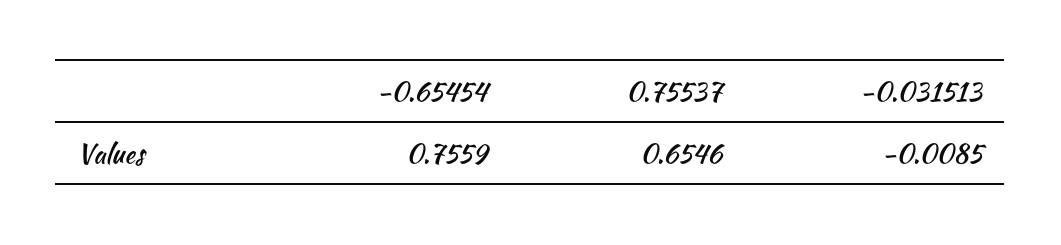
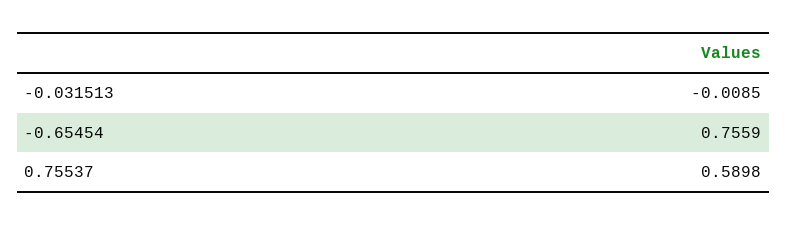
0.75537: 0.6546 -> 0.5898

